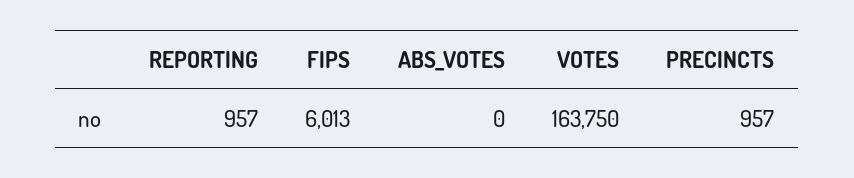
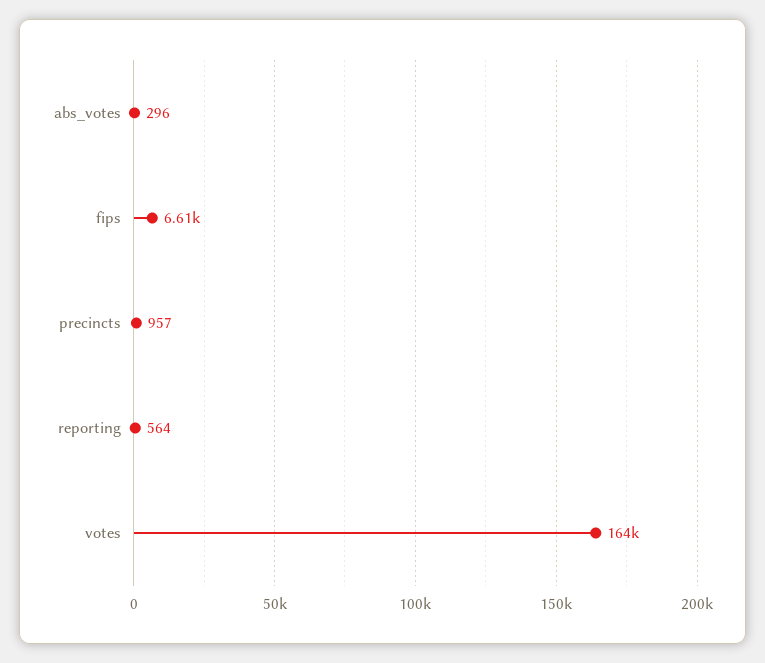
REPORTING: 957 -> 564
FIPS: 6013 -> 6610
ABS_VOTES: 0 -> 296

